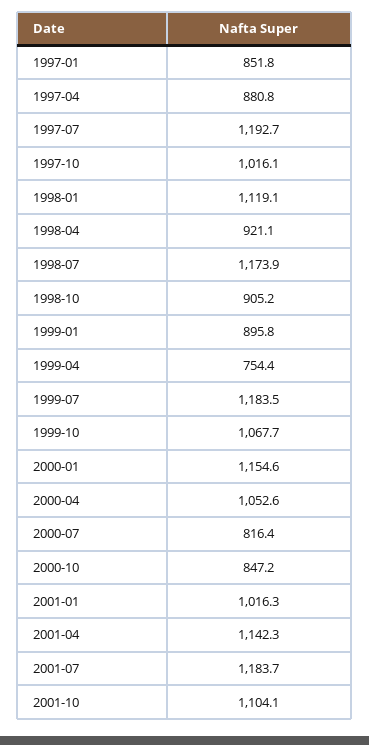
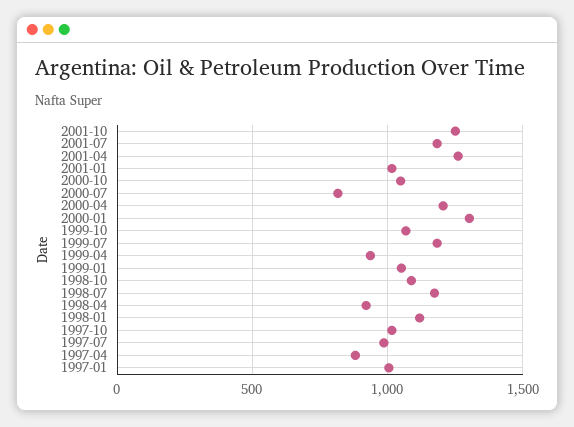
1997-01: 851.8 -> 1000
1997-07: 1192.7 -> 1000
1998-10: 905.2 -> 1100
1999-01: 895.8 -> 1050
1999-04: 754.4 -> 950
2000-01: 1154.6 -> 1300
2000-04: 1052.6 -> 1200
2000-10: 847.2 -> 1050
2001-04: 1142.3 -> 1250
2001-10: 1104.1 -> 1250

